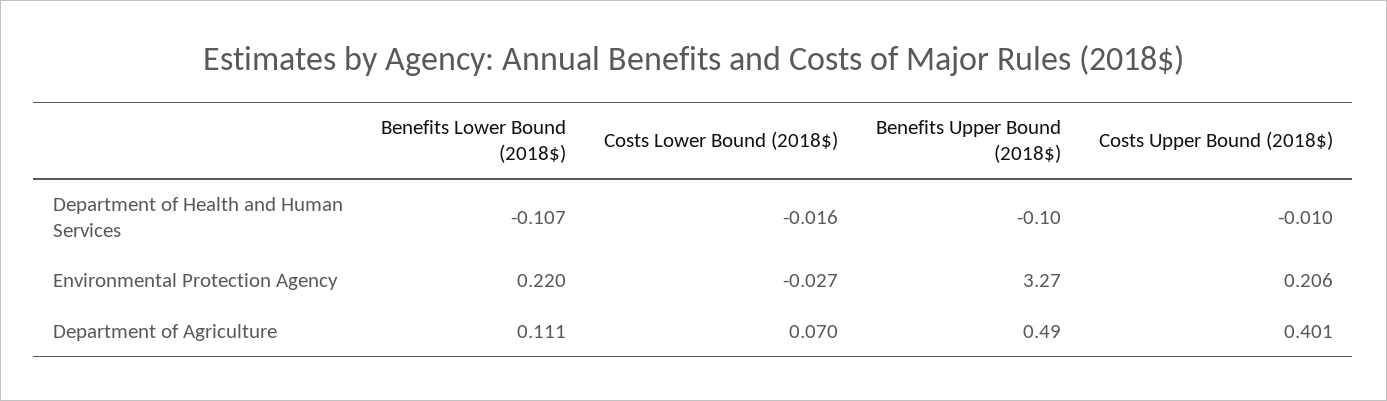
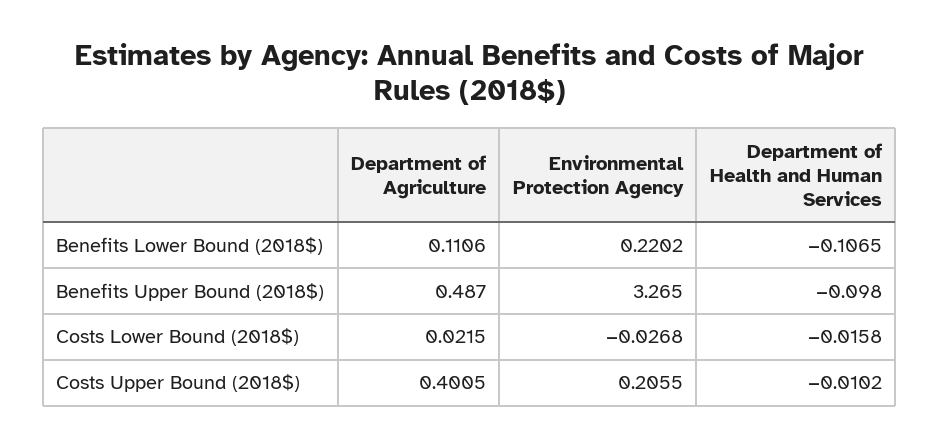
Costs Lower Bound (2018$), Department of Agriculture: 0.07 -> 0.0215

